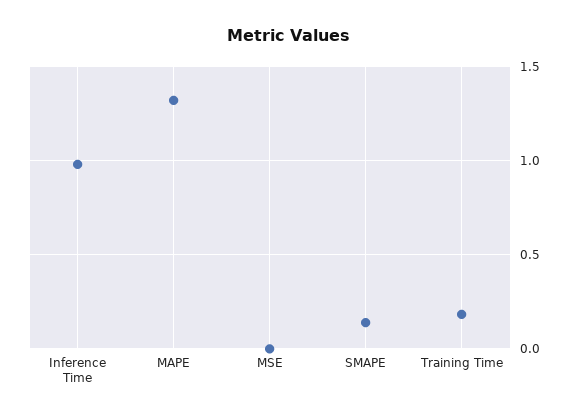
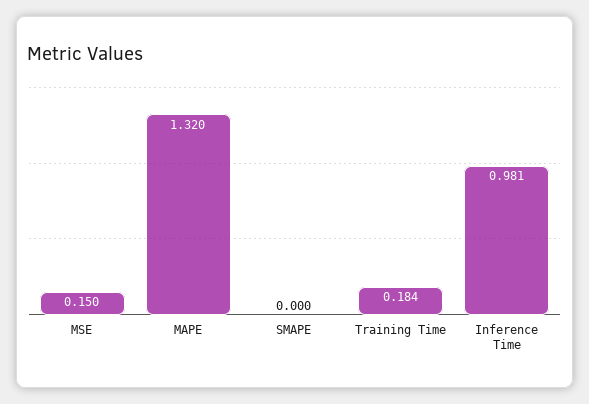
MSE: 0 -> 0.15
SMAPE: 0.15 -> 0

